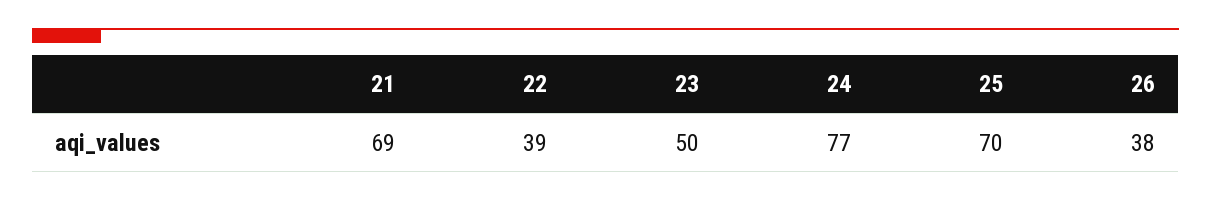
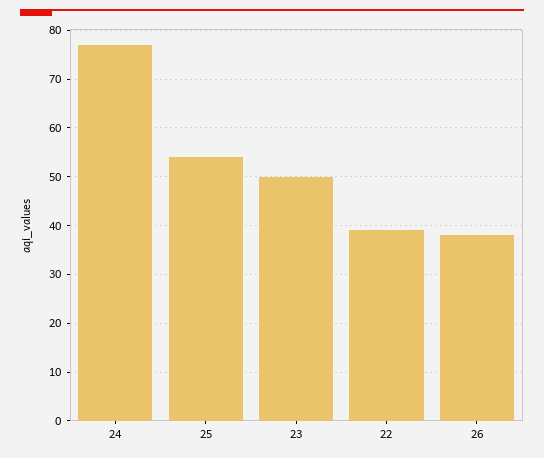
21: 69 -> none
25: 70 -> 55

